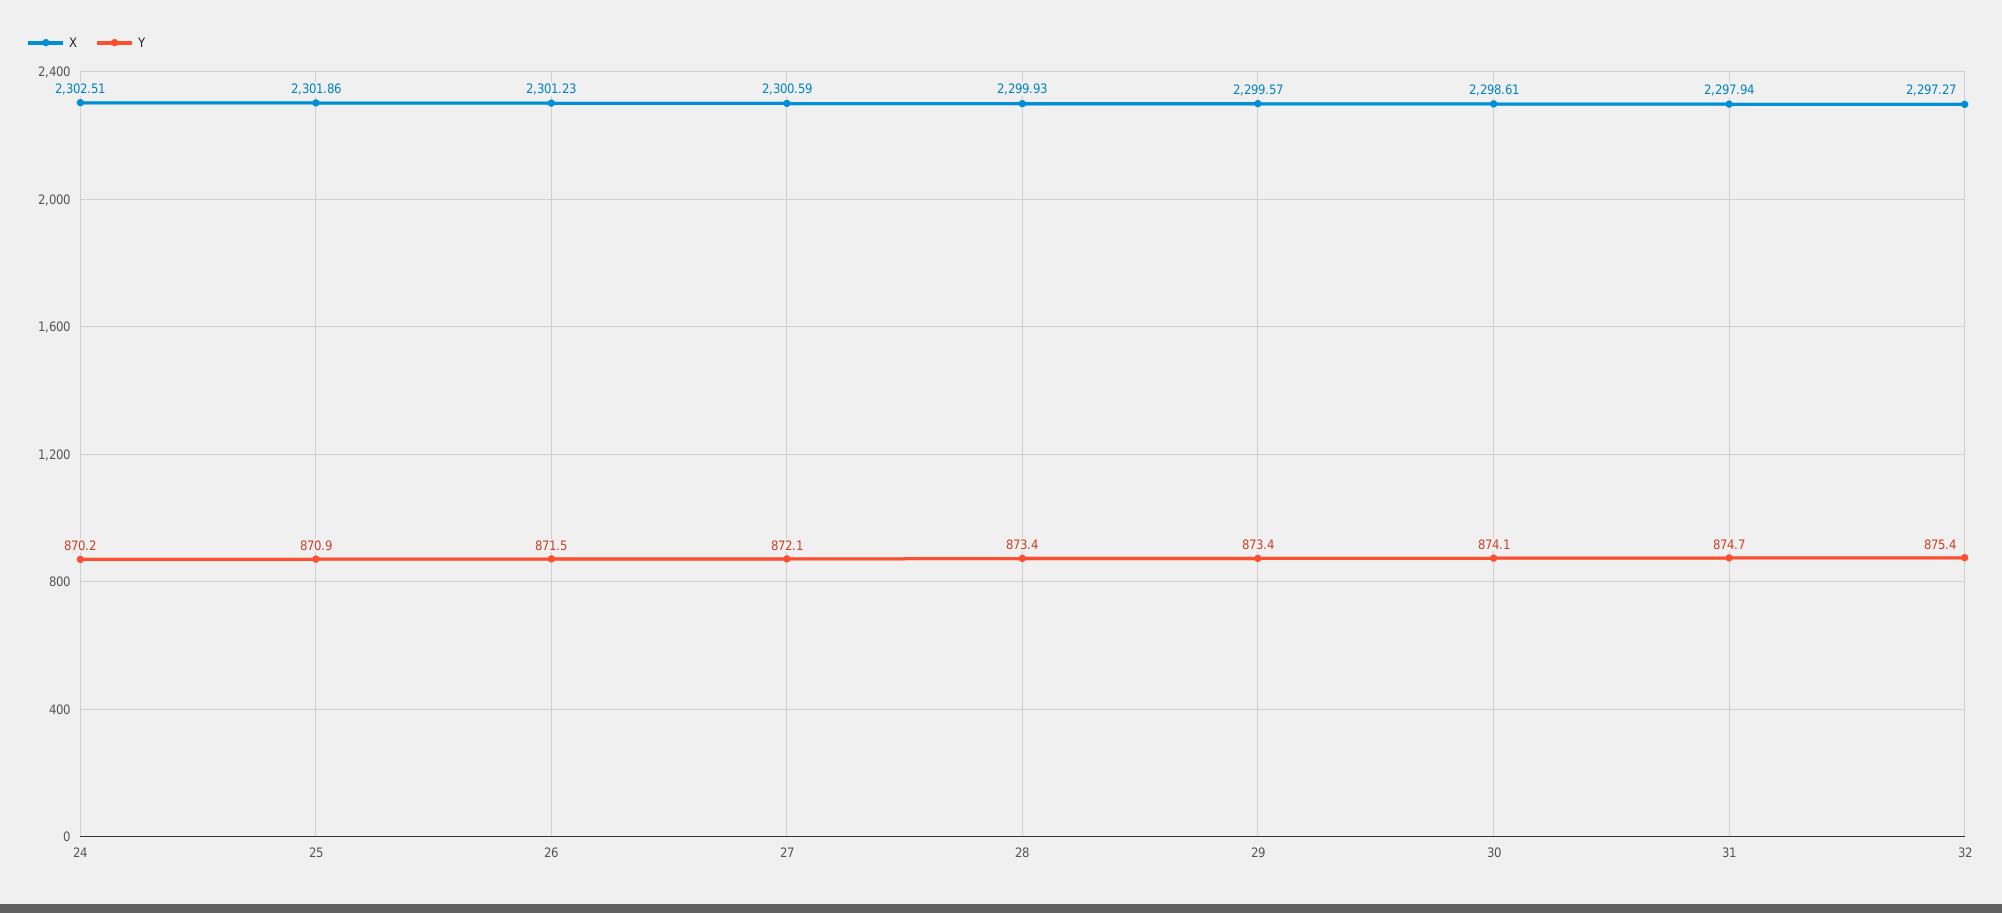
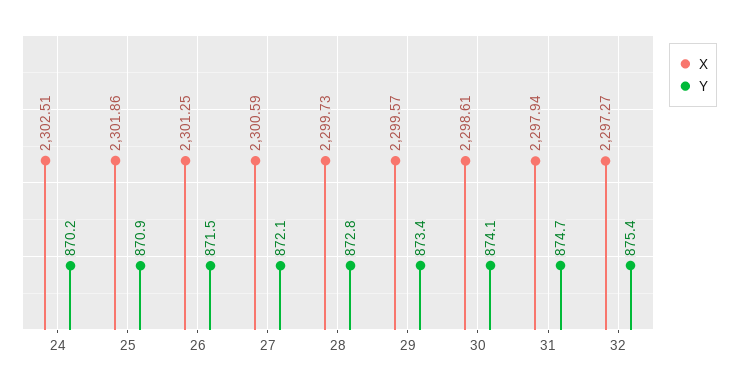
X, 26: 2301.23 -> 2301.25
X, 28: 2299.93 -> 2299.73
Y, 28: 873.4 -> 872.8

